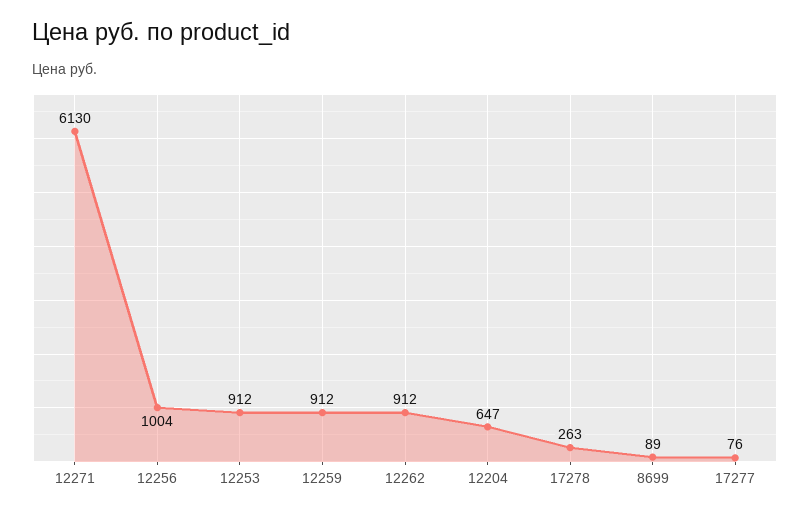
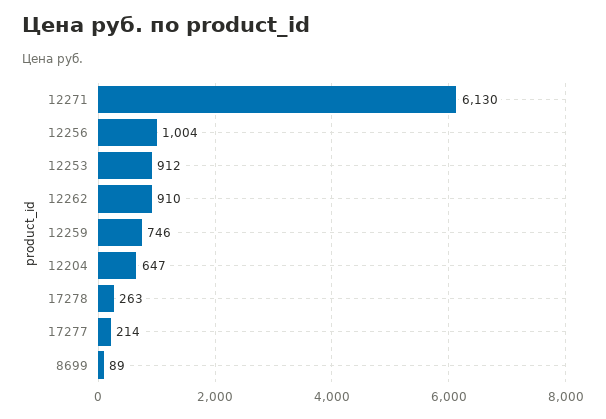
12259: 912 -> 746
12262: 912 -> 910
17277: 76 -> 214

